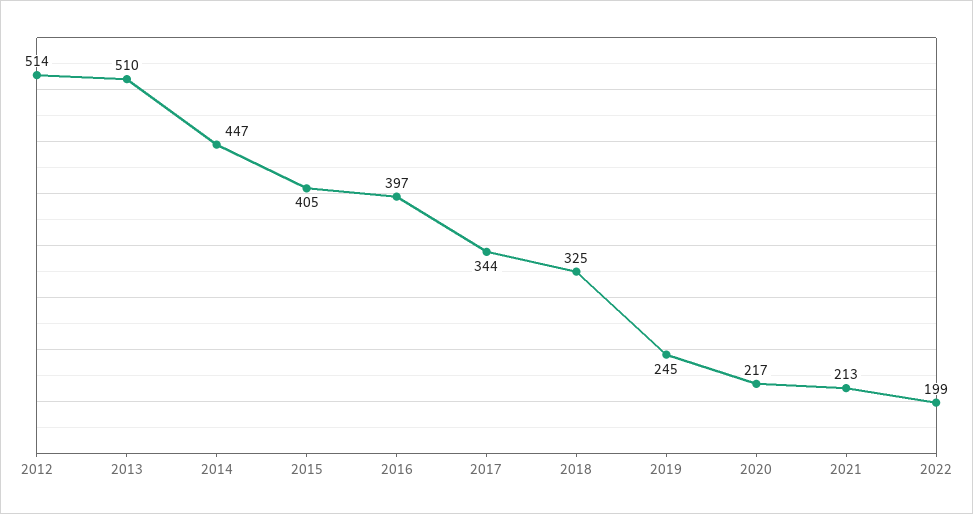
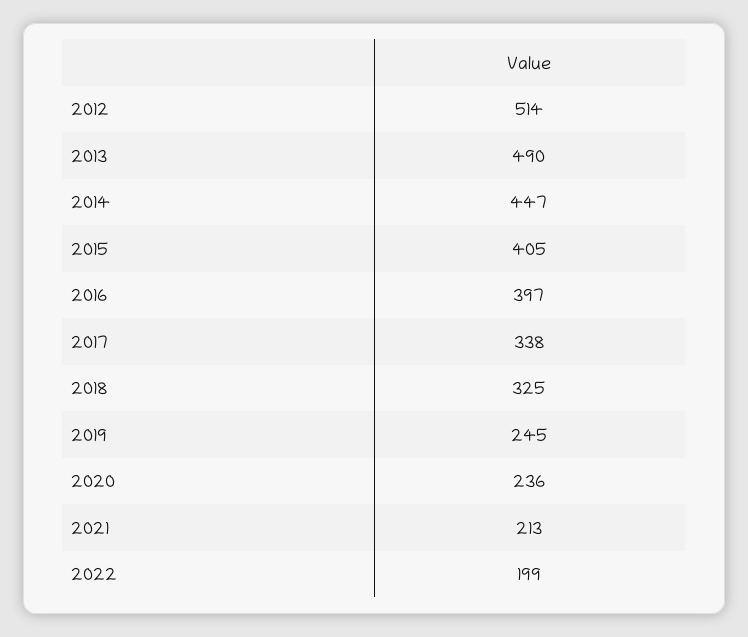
2013: 510 -> 490
2017: 344 -> 338
2020: 217 -> 236

